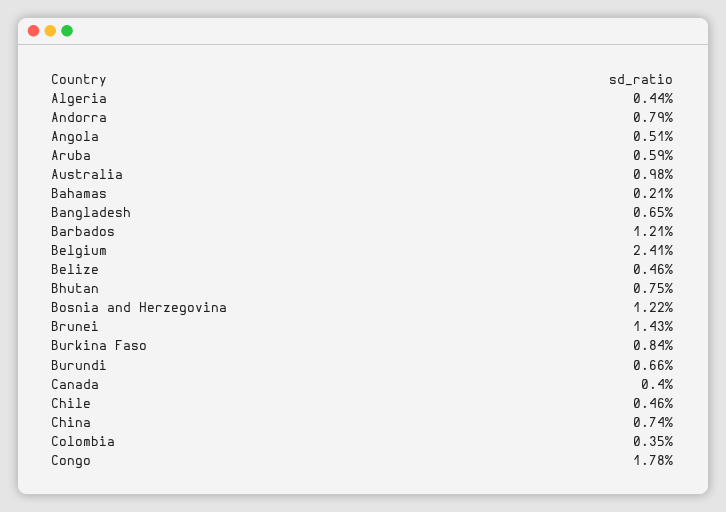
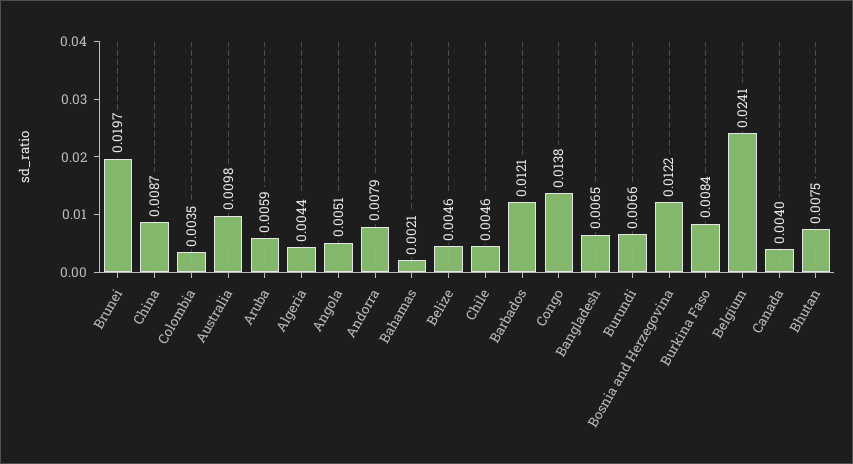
Brunei: 0.0143 -> 0.0197
China: 0.0074 -> 0.0087
Congo: 0.0178 -> 0.0138

